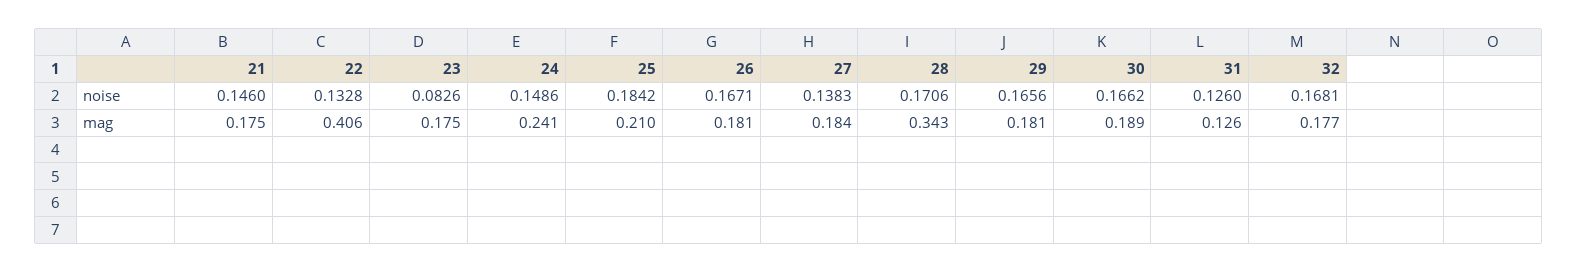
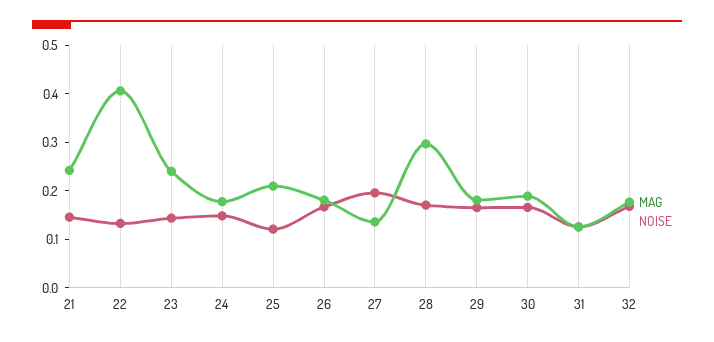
noise, 23: 0.0826 -> 0.14
noise, 25: 0.1842 -> 0.12
noise, 27: 0.1383 -> 0.2
mag, 21: 0.175 -> 0.24
mag, 23: 0.175 -> 0.24
mag, 24: 0.241 -> 0.18
mag, 27: 0.184 -> 0.14
mag, 28: 0.343 -> 0.3

